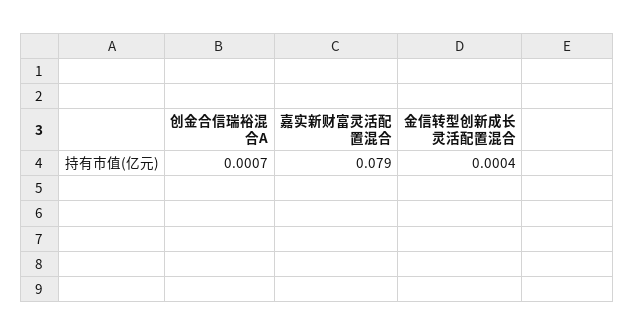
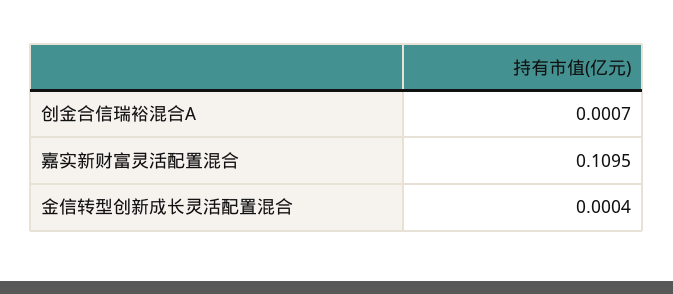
嘉实新财富灵活配置混合: 0.079 -> 0.1095

